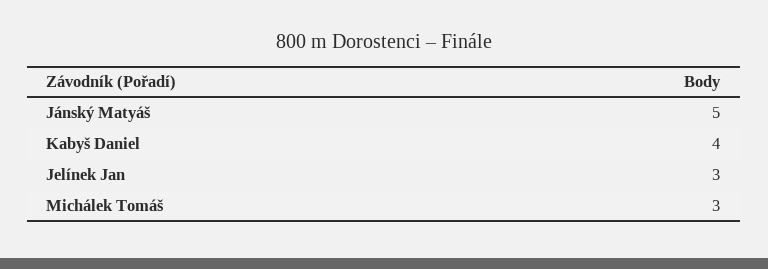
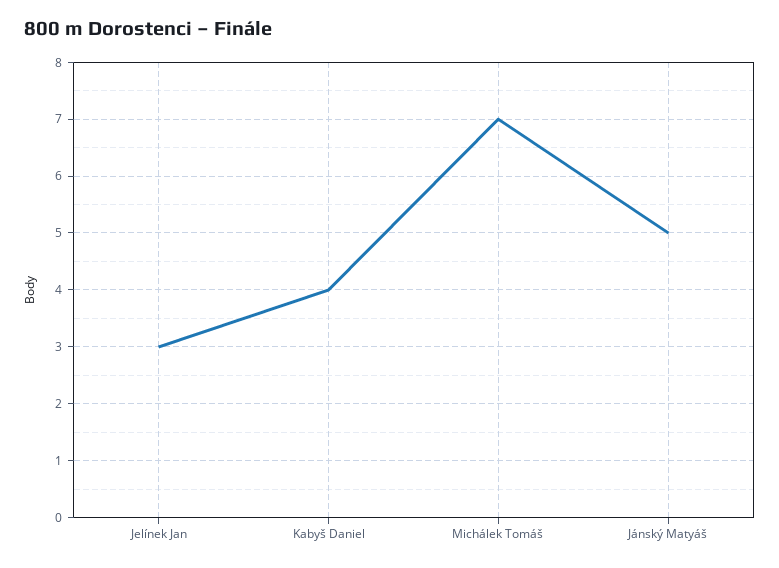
Michálek Tomáš: 3 -> 7

